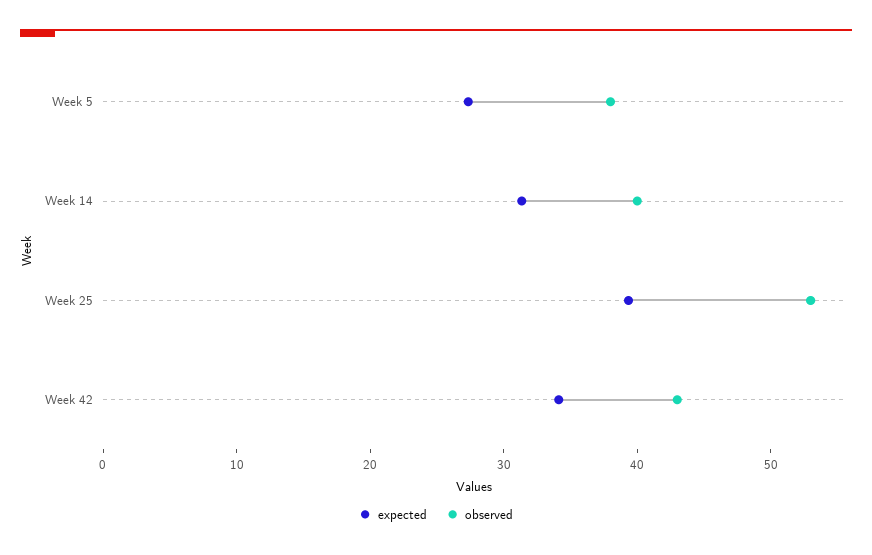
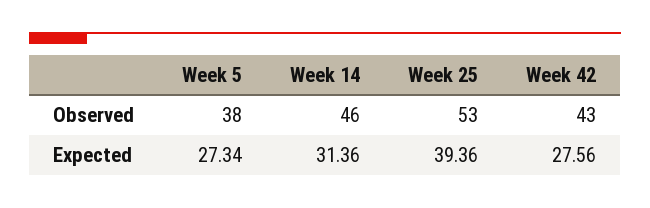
observed, Week 14: 40 -> 46
expected, Week 42: 34 -> 27.56

